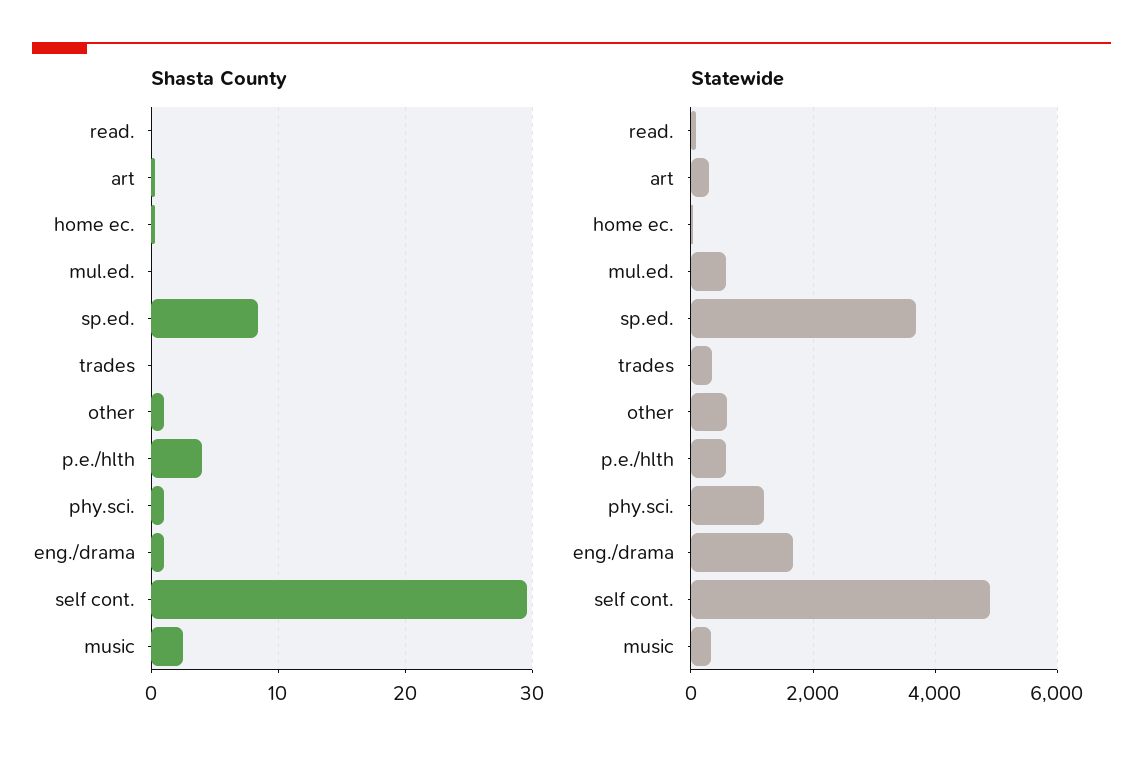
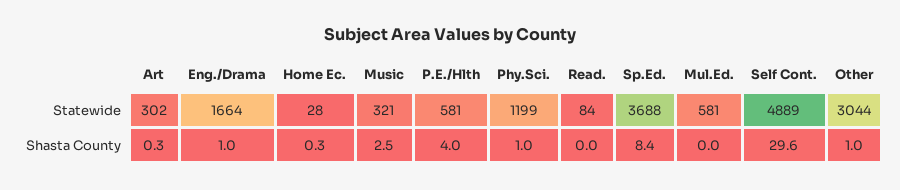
Shasta County, trades: 0 -> none
Statewide, trades: 400 -> none
Statewide, other: 600 -> 3044

